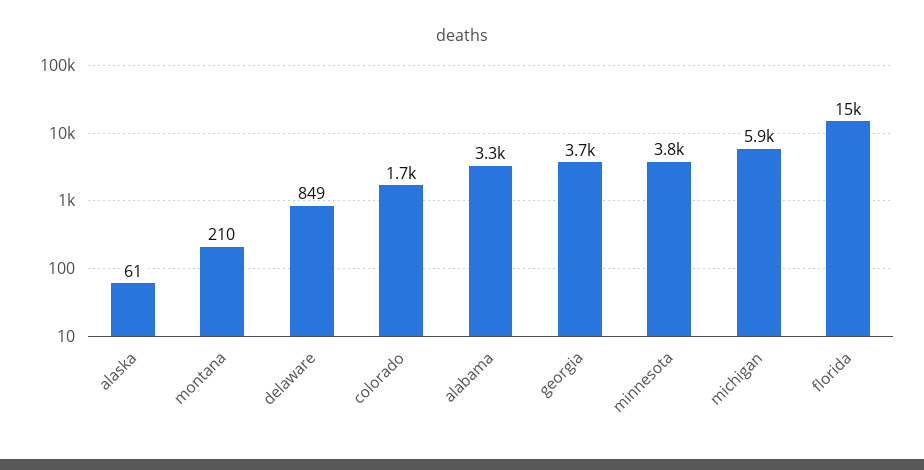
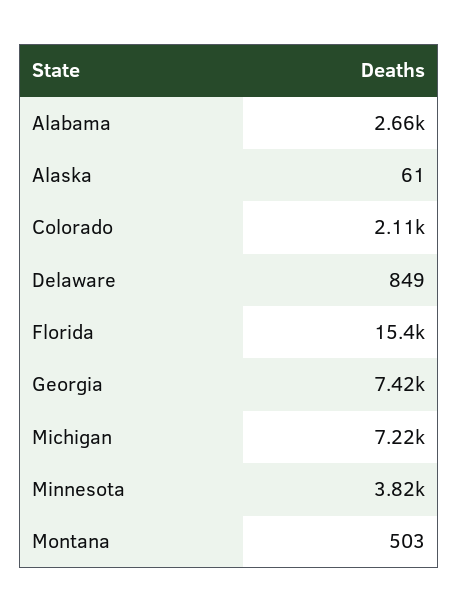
montana: 210 -> 503
colorado: 1700 -> 2110
alabama: 3300 -> 2660
georgia: 3700 -> 7420
michigan: 5900 -> 7220

